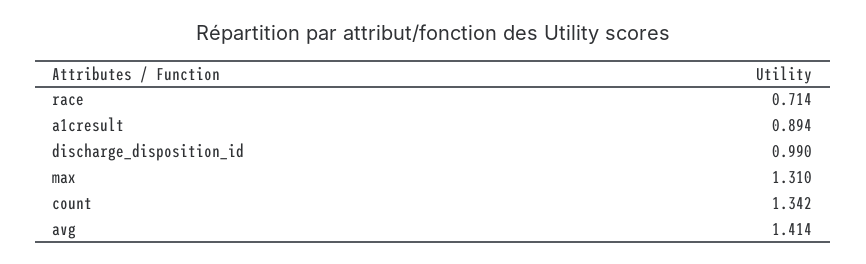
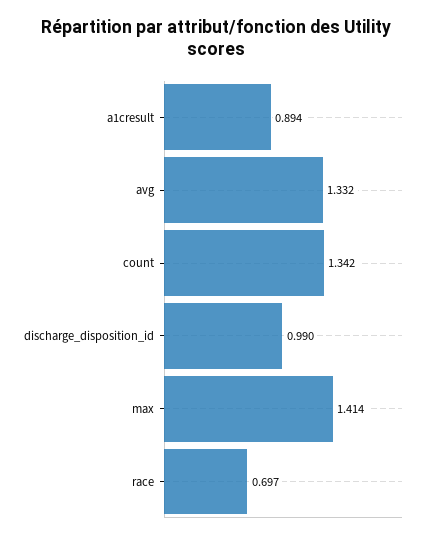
race: 0.714 -> 0.697
max: 1.31 -> 1.414
avg: 1.414 -> 1.332

